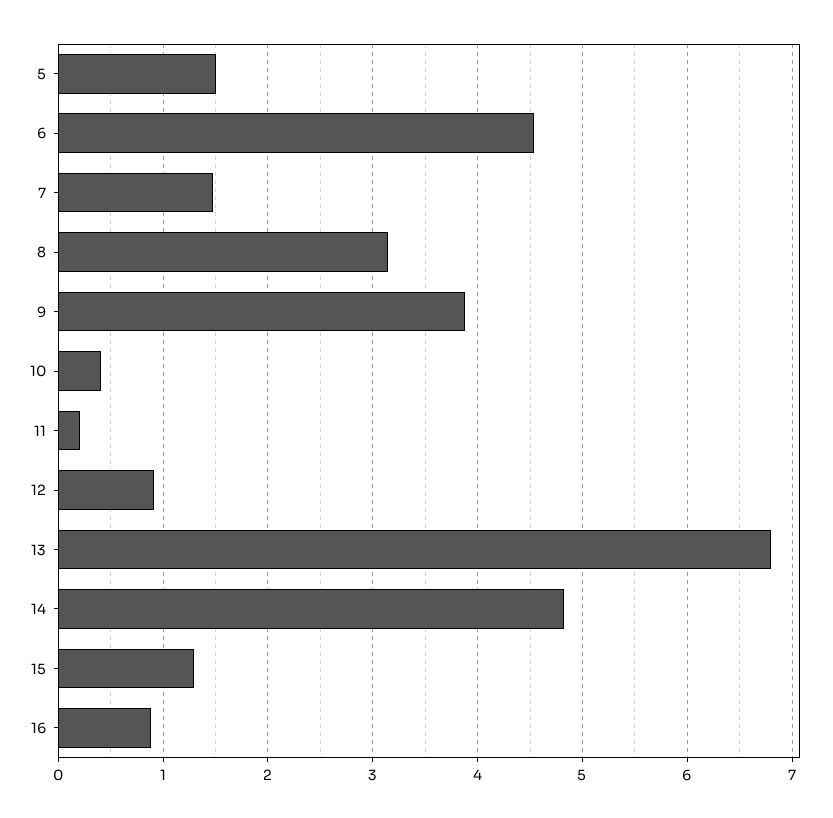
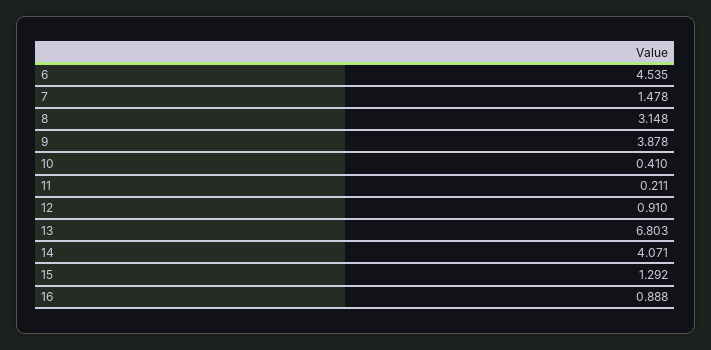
5: 1.5 -> none
14: 4.8 -> 4.071

